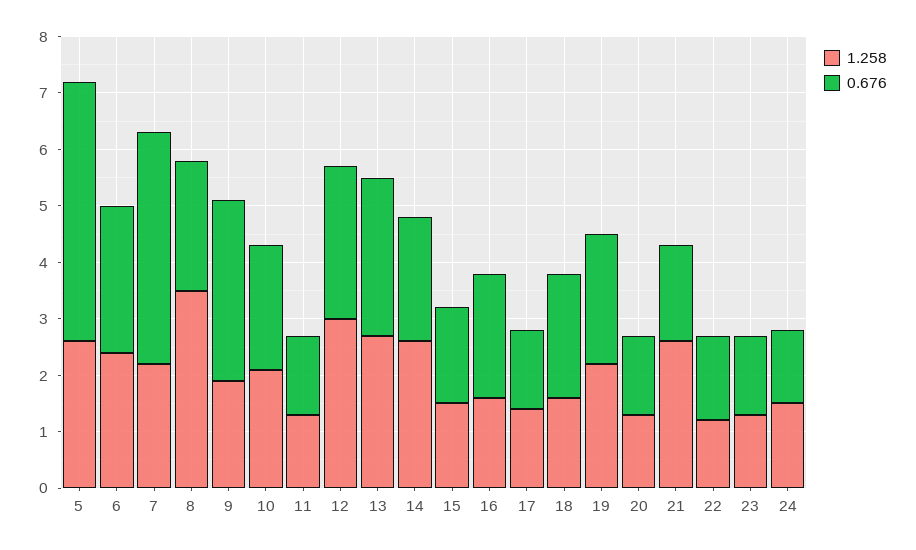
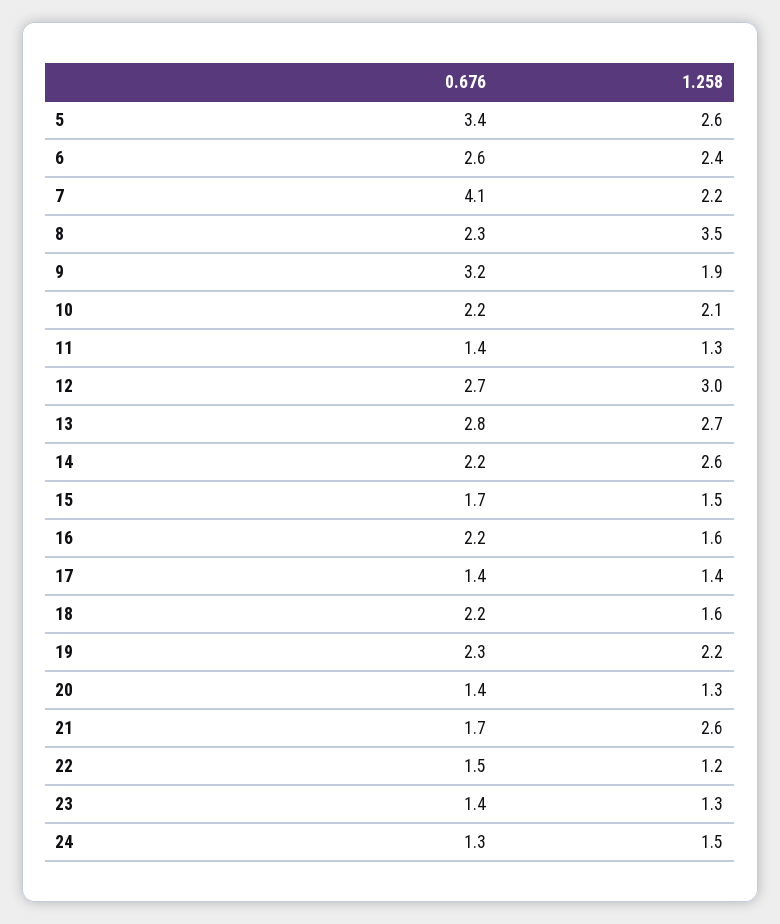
0.676, 5: 4.5 -> 3.4

